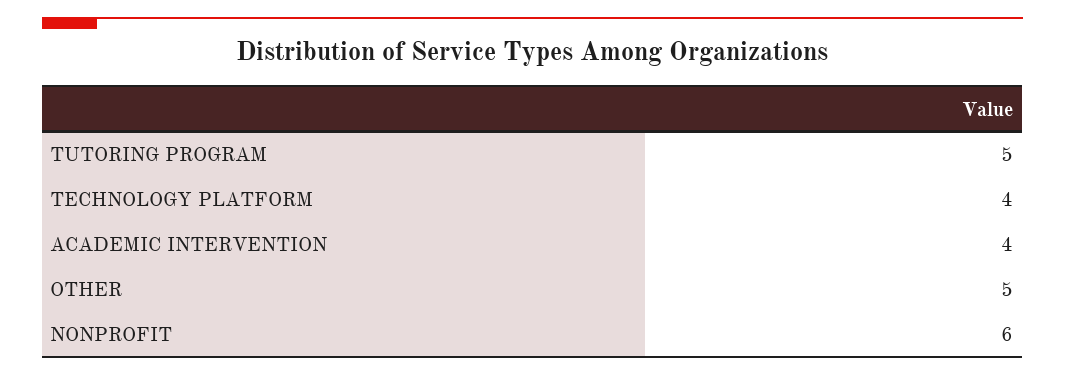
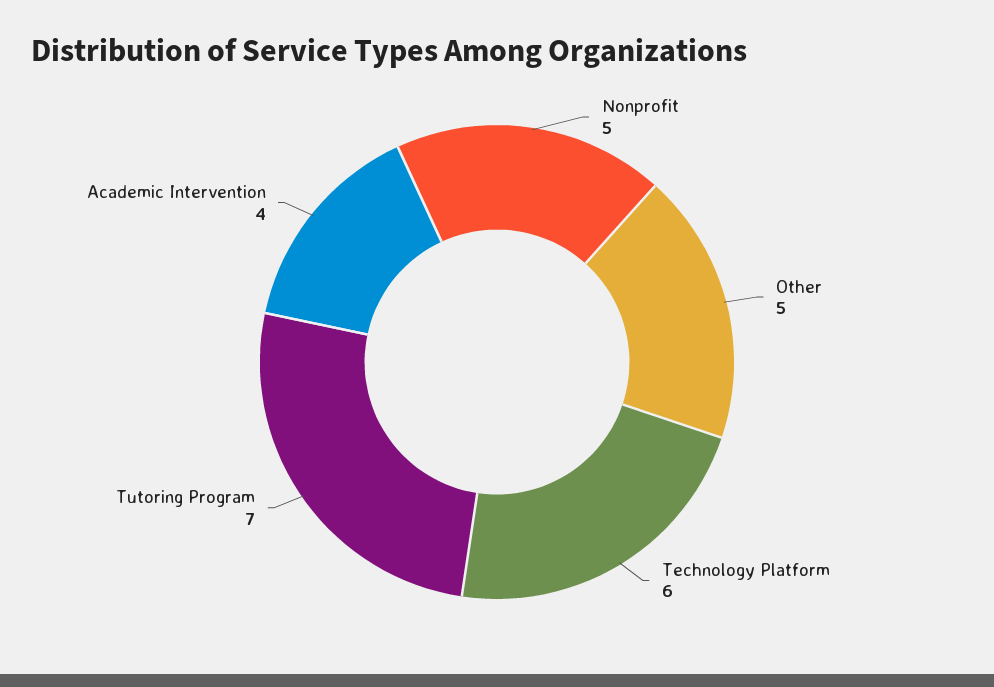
TUTORING PROGRAM: 5 -> 7
TECHNOLOGY PLATFORM: 4 -> 6
NONPROFIT: 6 -> 5

